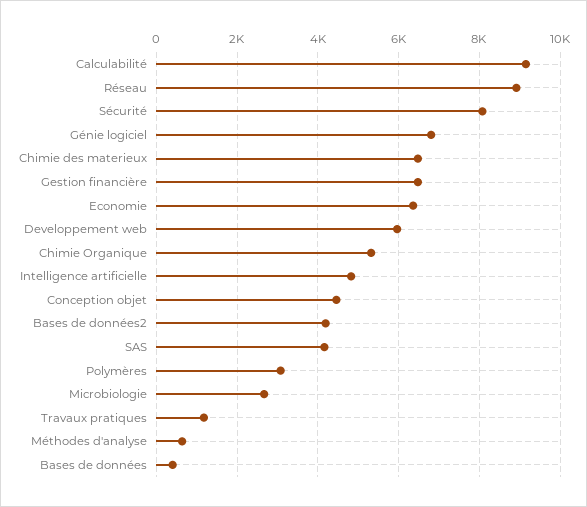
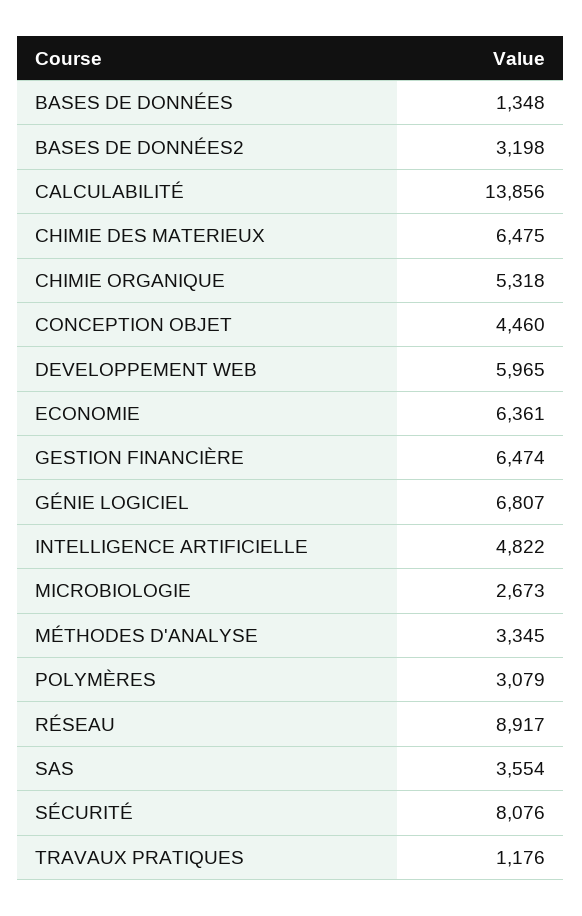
Calculabilité: 9200 -> 13856
Bases de données2: 4200 -> 3198
SAS: 4200 -> 3554
Méthodes d'analyse: 600 -> 3345
Bases de données: 400 -> 1348

